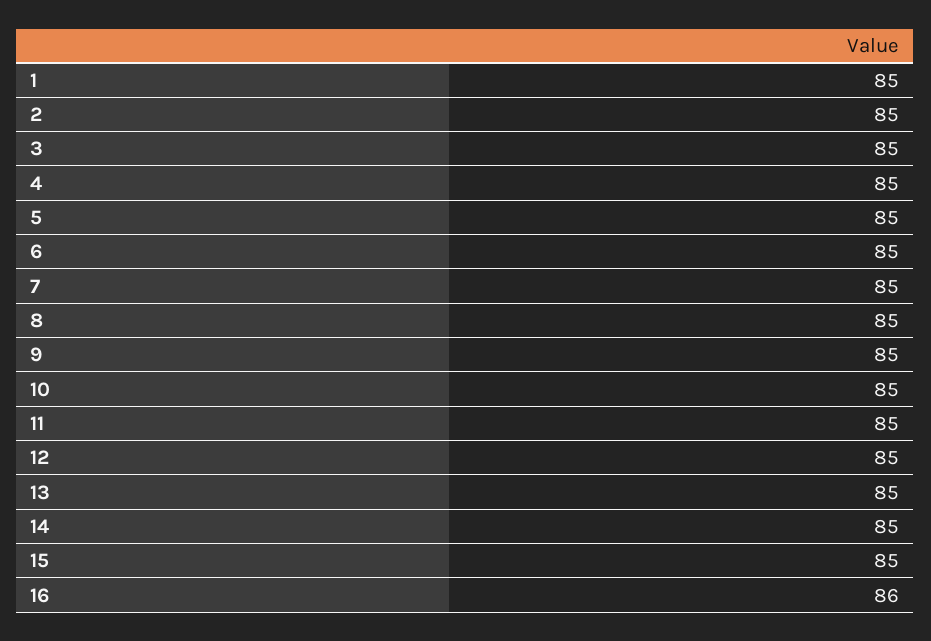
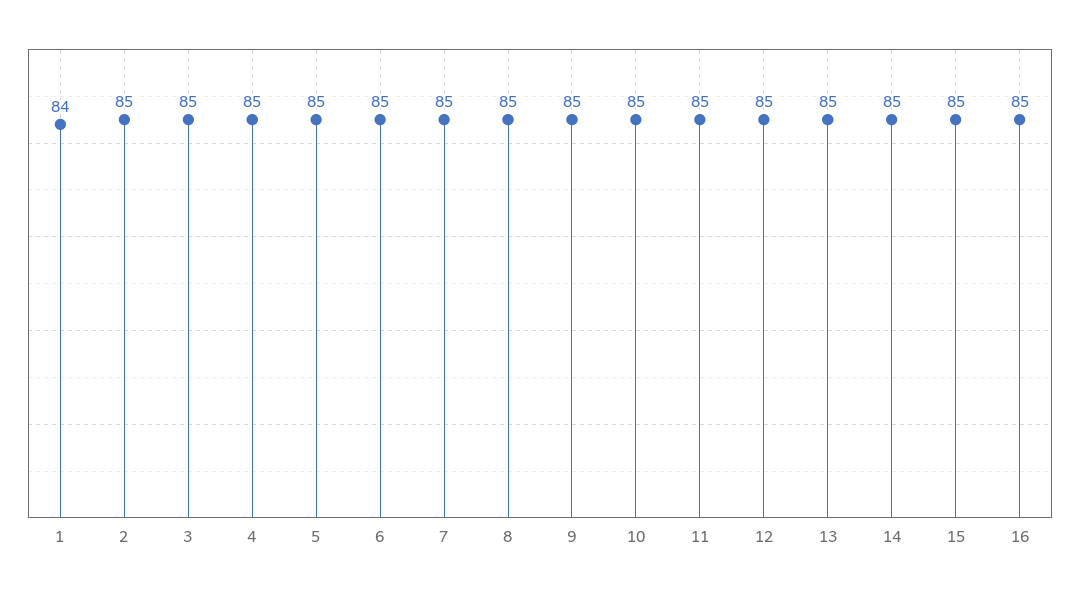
1: 85 -> 84
16: 86 -> 85

